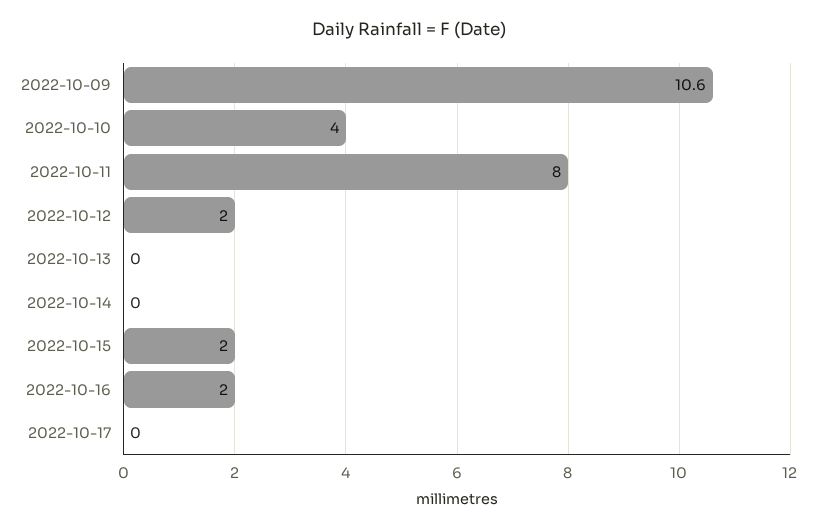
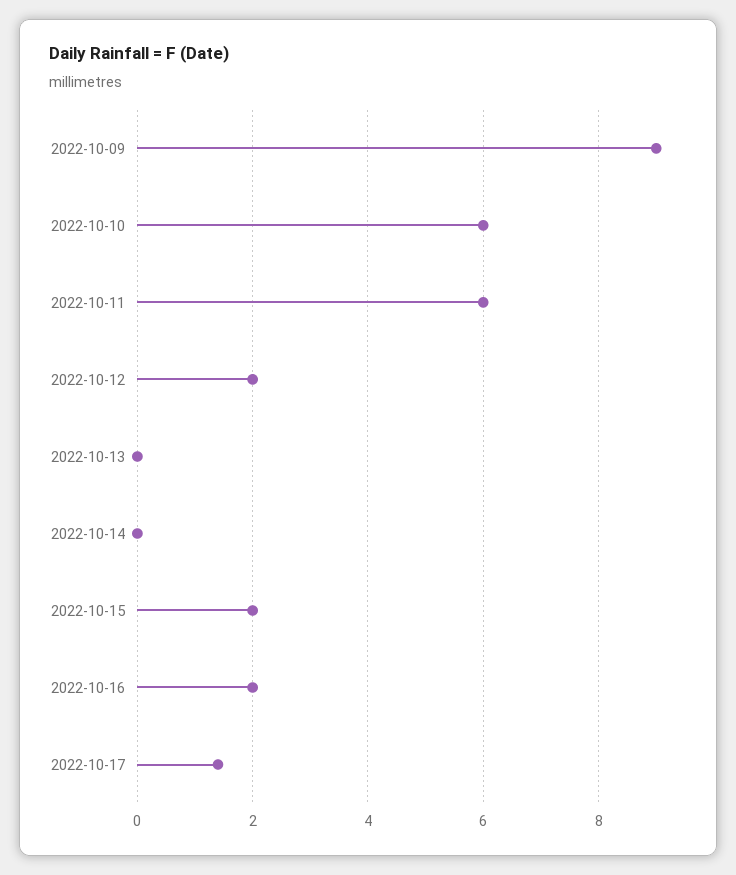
2022-10-09: 10.6 -> 9
2022-10-10: 4 -> 6
2022-10-11: 8 -> 6
2022-10-17: 0 -> 1.5

